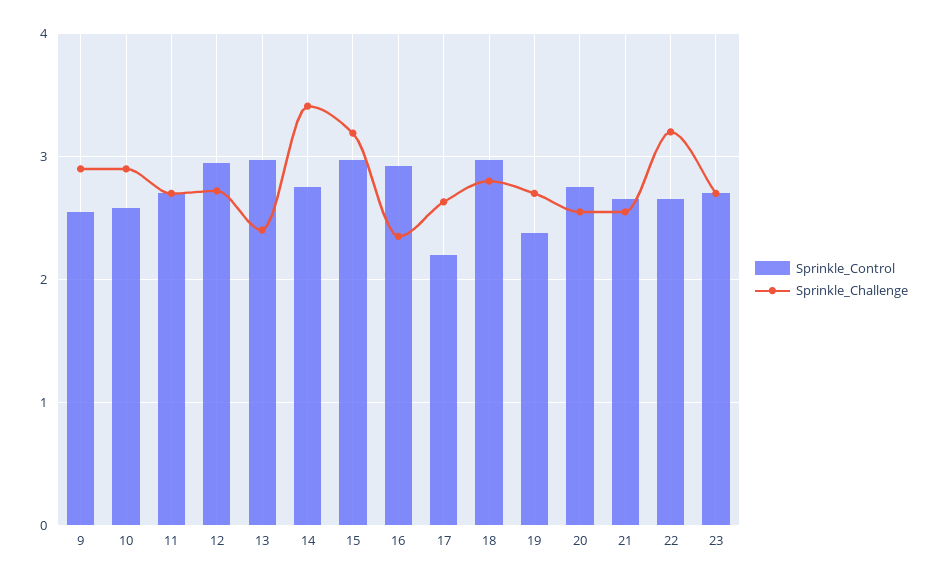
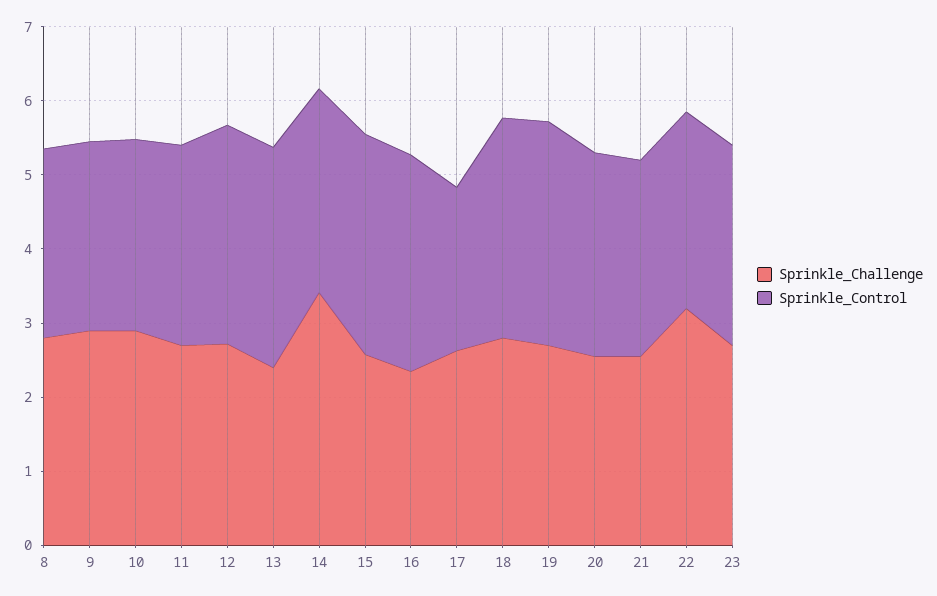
Sprinkle_Challenge, 15: 3.2 -> 2.6
Sprinkle_Control, 19: 2.4 -> 3
Sprinkle_Challenge, 8: none -> 2.8
Sprinkle_Control, 8: none -> 2.6

